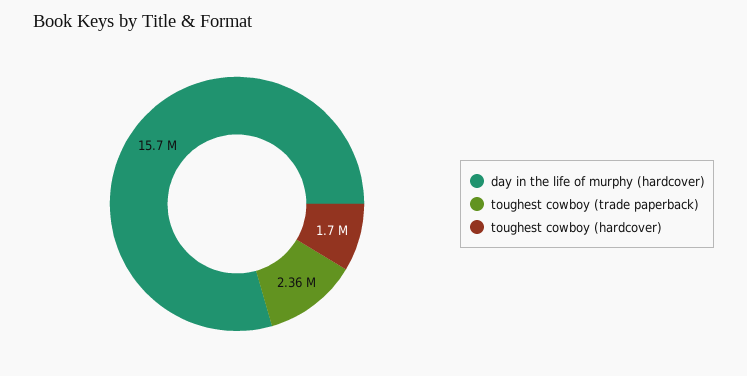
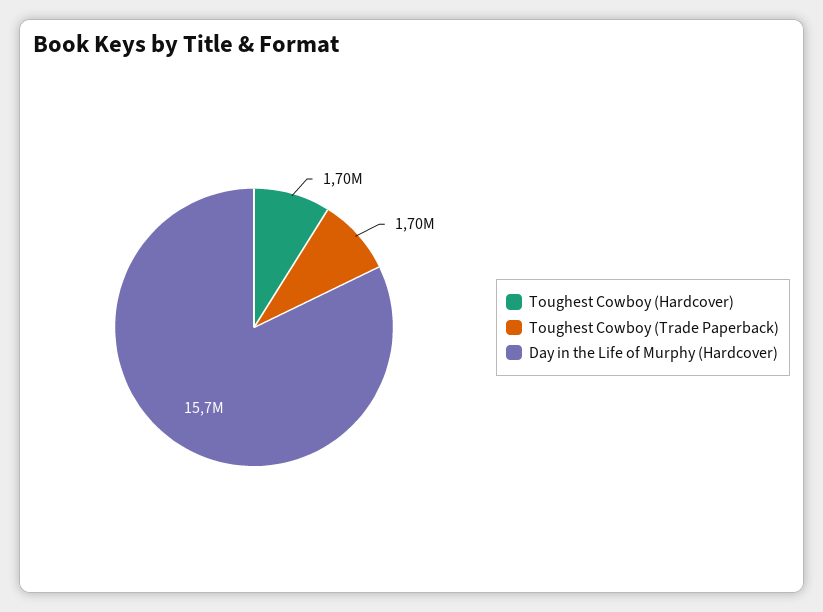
toughest cowboy (trade paperback): 2360000 -> 1700000

